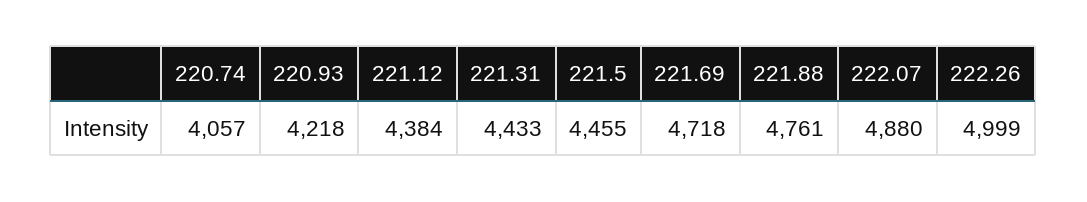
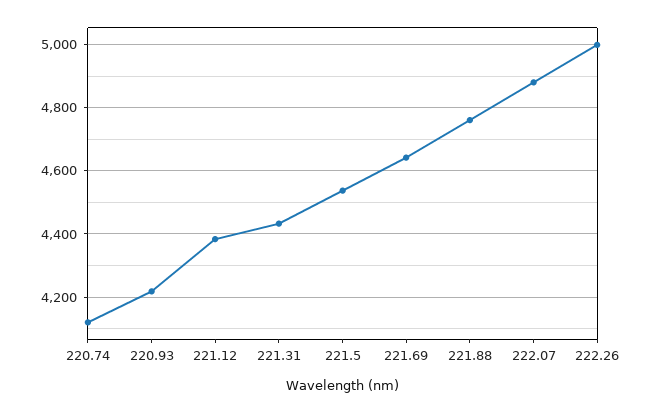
220.74: 4057 -> 4120
221.5: 4455 -> 4540
221.69: 4718 -> 4640

